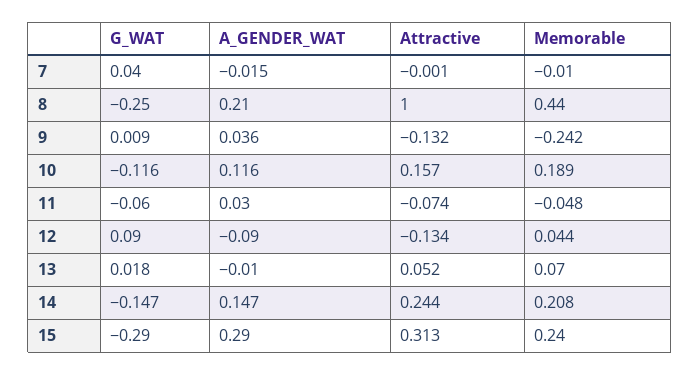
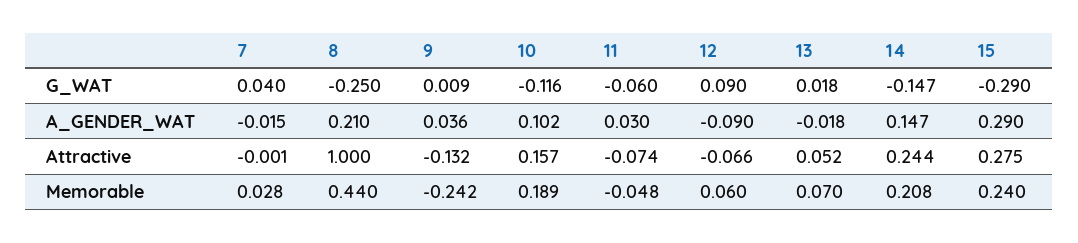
Memorable, 7: -0.01 -> 0.028
A_GENDER_WAT, 10: 0.116 -> 0.102
Attractive, 12: -0.134 -> -0.066
Memorable, 12: 0.044 -> 0.06
A_GENDER_WAT, 13: -0.01 -> -0.018
Attractive, 15: 0.313 -> 0.275

